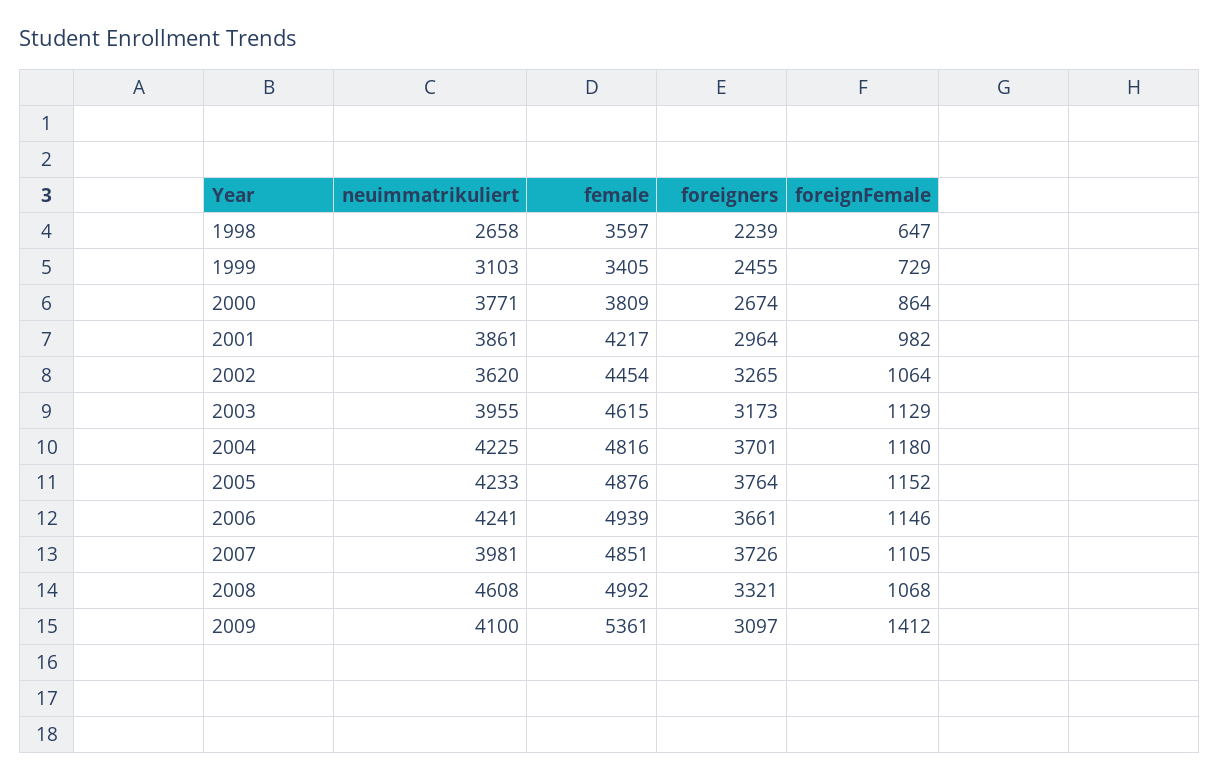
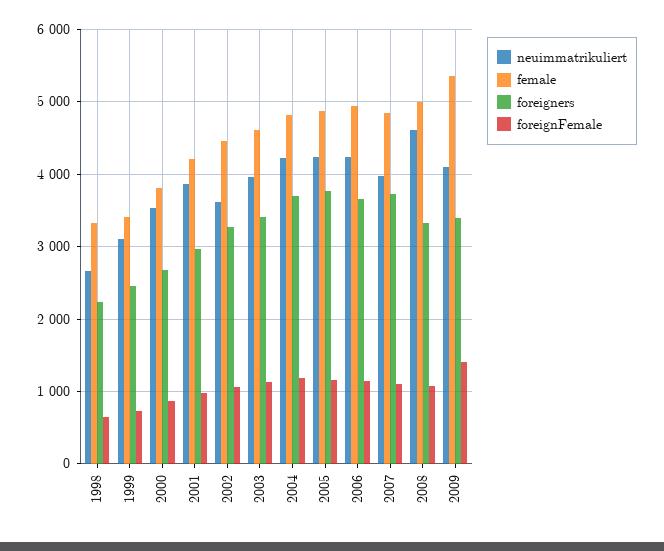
female, 1998: 3597 -> 3300
neuimmatrikuliert, 2000: 3771 -> 3500
foreigners, 2003: 3173 -> 3400
foreigners, 2009: 3097 -> 3400

